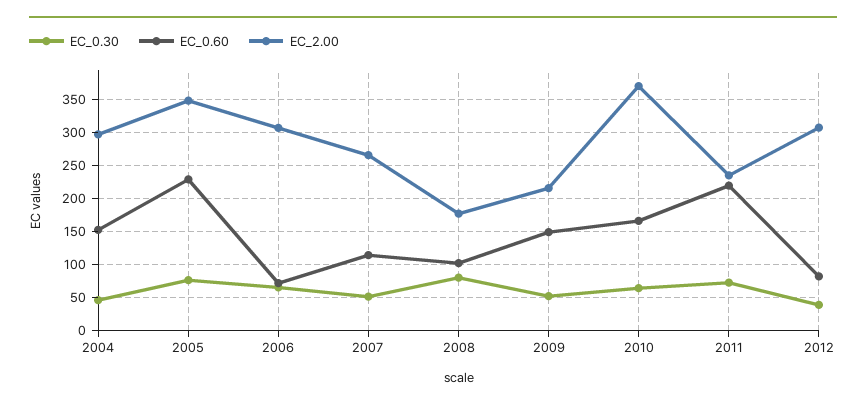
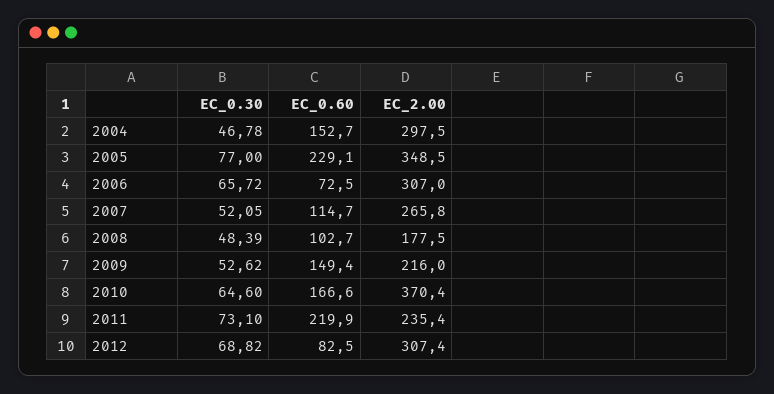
EC_0.30, 2008: 80 -> 48.39
EC_0.30, 2012: 40 -> 68.82

